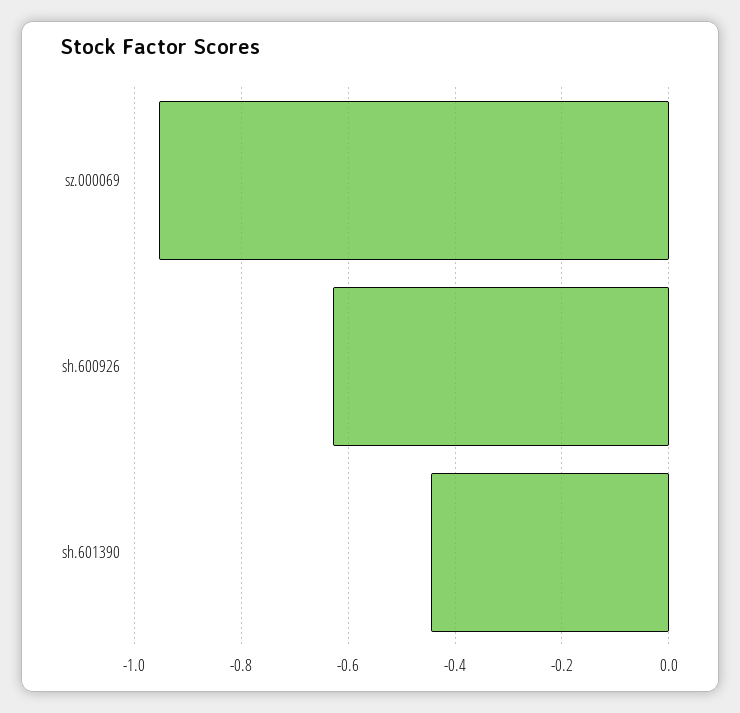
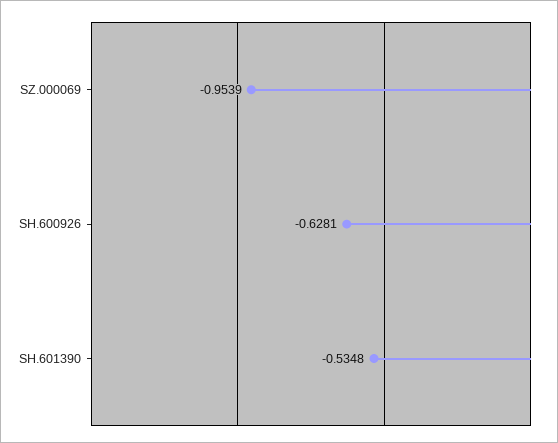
sh.601390: -0.44 -> -0.5348

